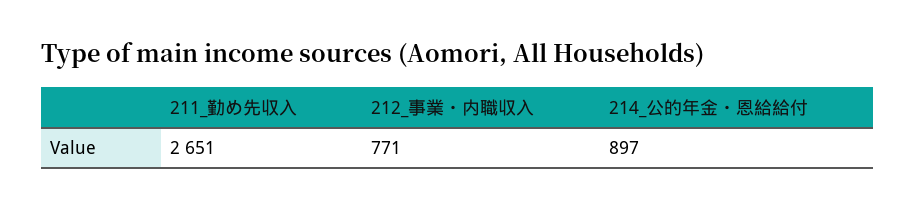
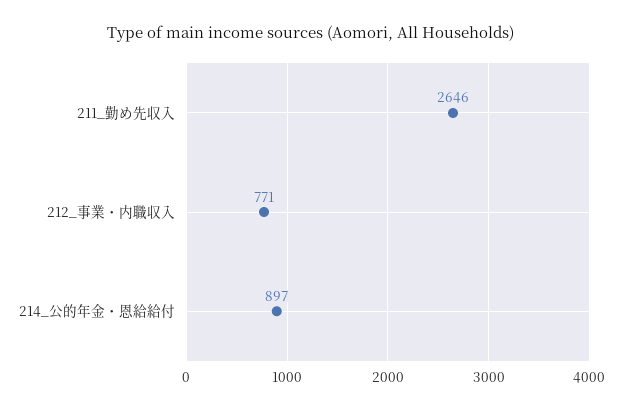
211_勤め先収入: 2651 -> 2646

